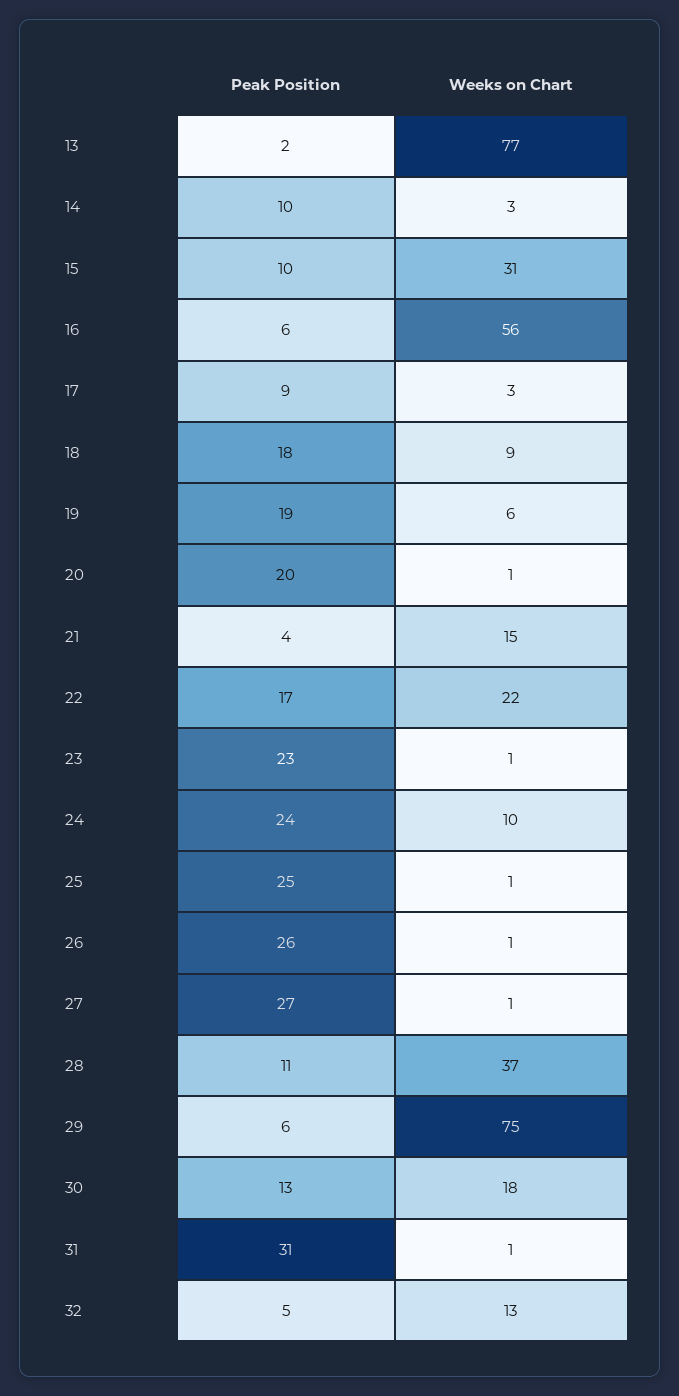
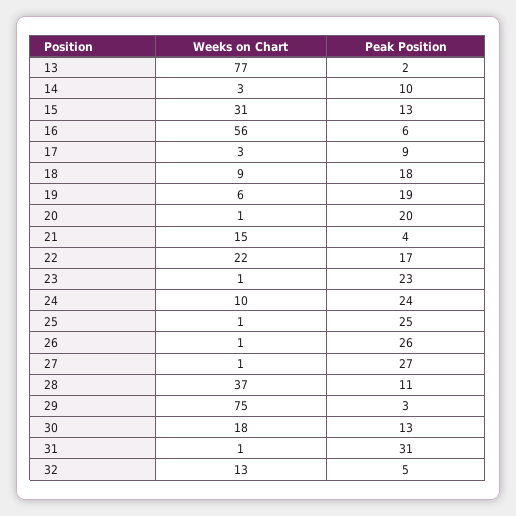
Peak Position, 15: 10 -> 13
Peak Position, 29: 6 -> 3

